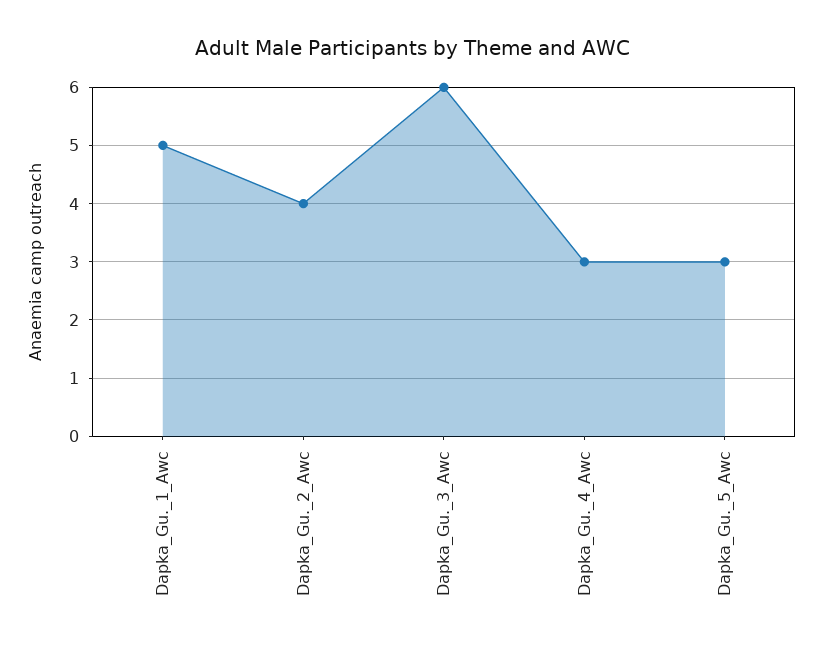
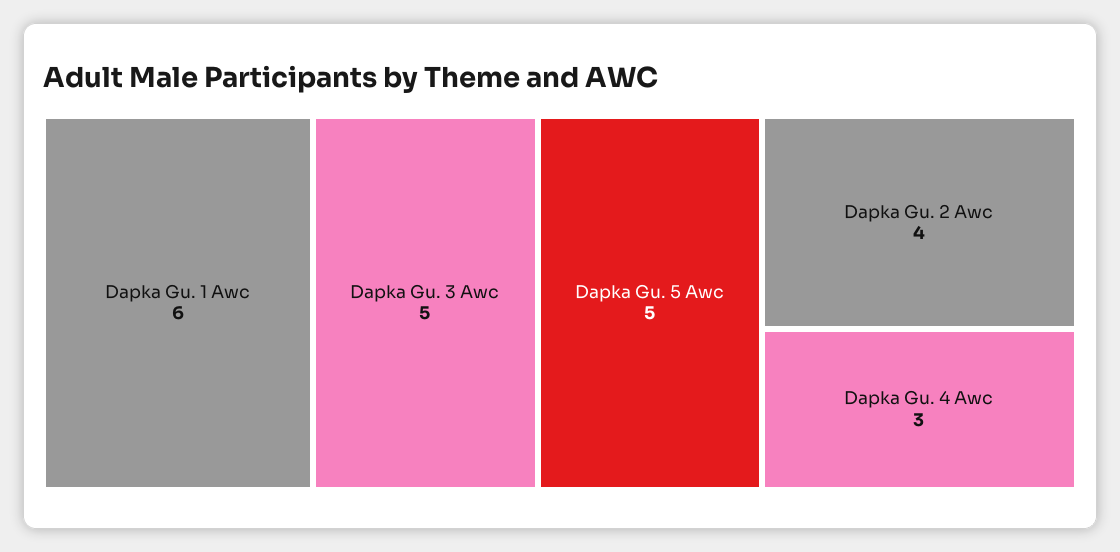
Dapka_Gu._1_Awc: 5 -> 6
Dapka_Gu._3_Awc: 6 -> 5
Dapka_Gu._5_Awc: 3 -> 5

